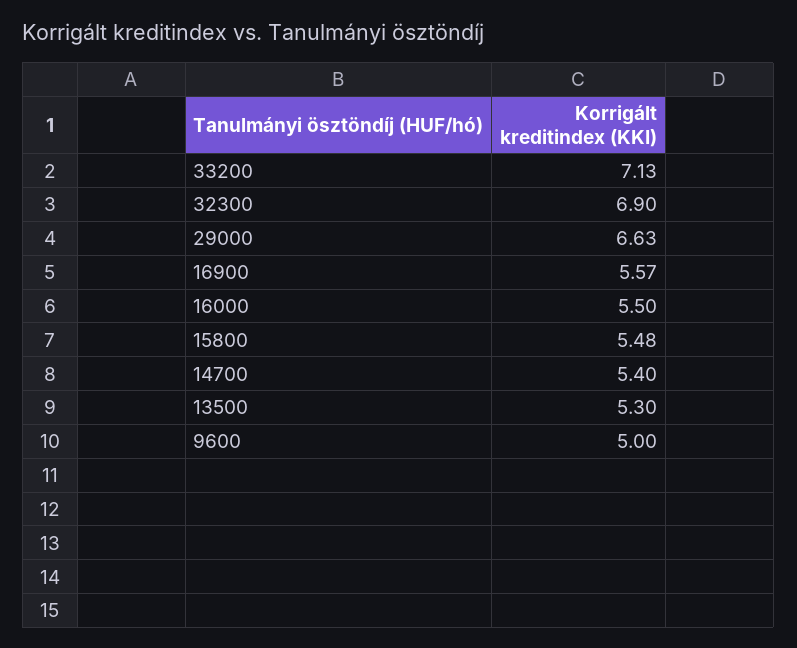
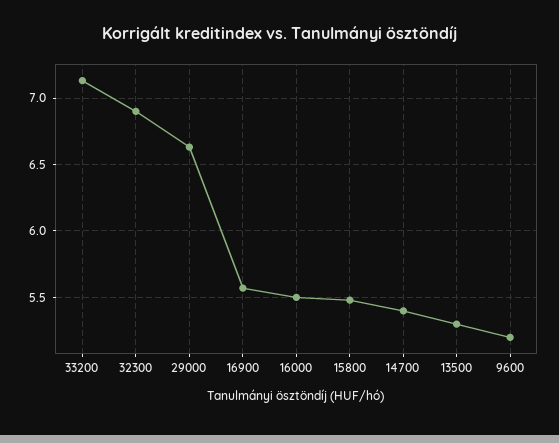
9600: 5 -> 5.2

